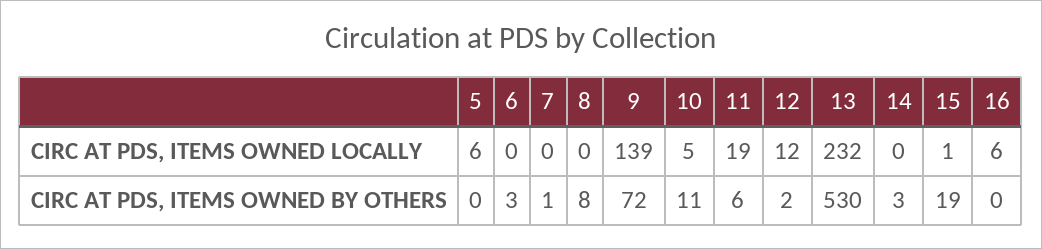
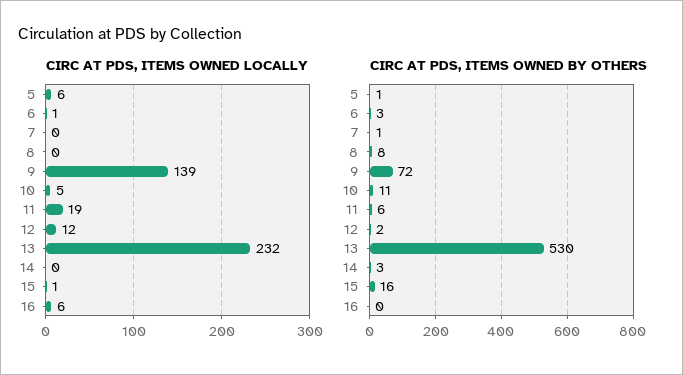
CIRC AT PDS, ITEMS OWNED LOCALLY, 6: 0 -> 1
CIRC AT PDS, ITEMS OWNED BY OTHERS, 5: 0 -> 1
CIRC AT PDS, ITEMS OWNED BY OTHERS, 15: 19 -> 16

